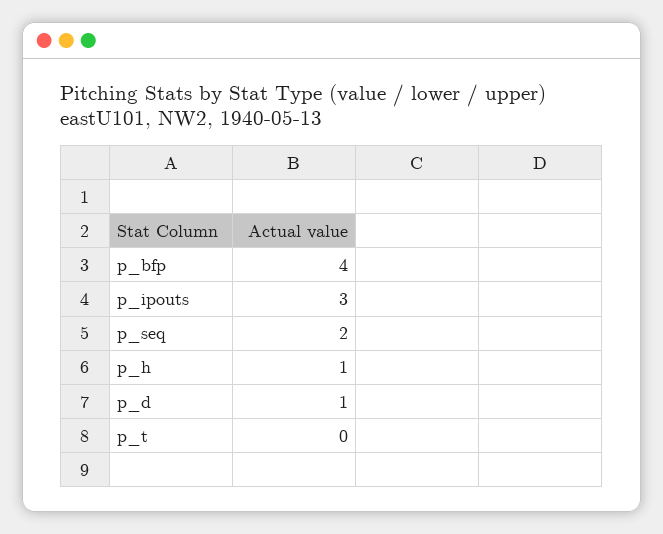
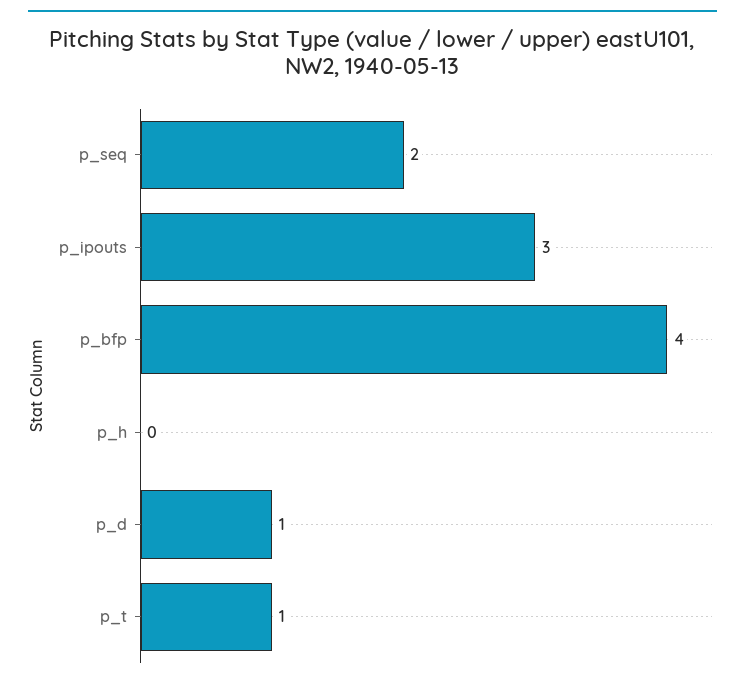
p_h: 1 -> 0
p_t: 0 -> 1

